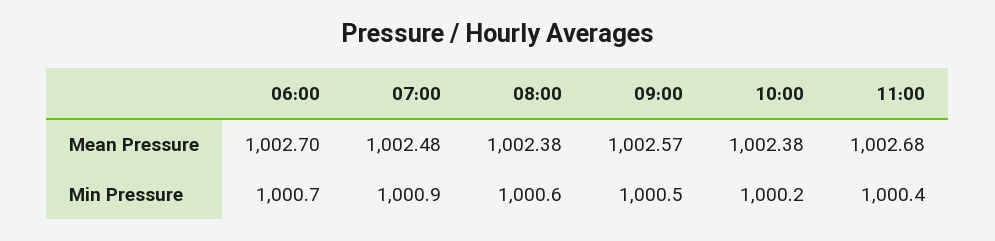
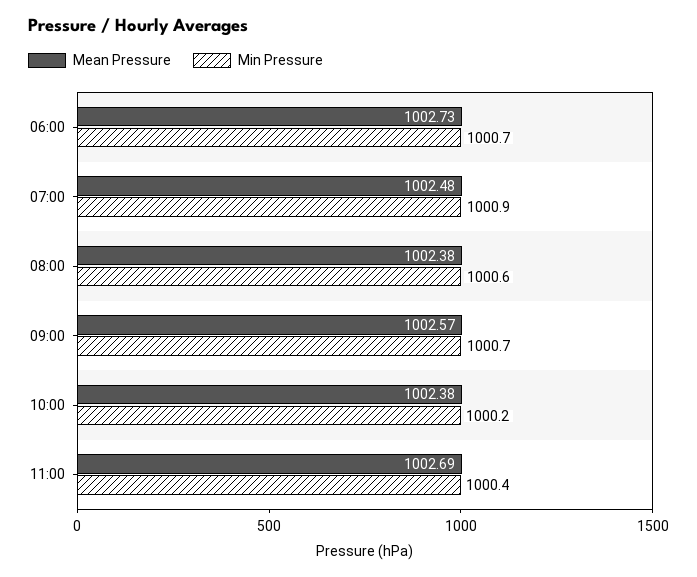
Mean Pressure, 06:00: 1002.7 -> 1002.73
Mean Pressure, 11:00: 1002.68 -> 1002.69
Min Pressure, 09:00: 1000.5 -> 1000.7

